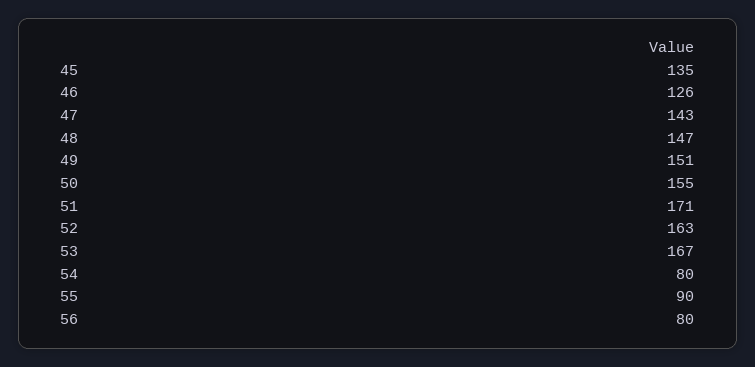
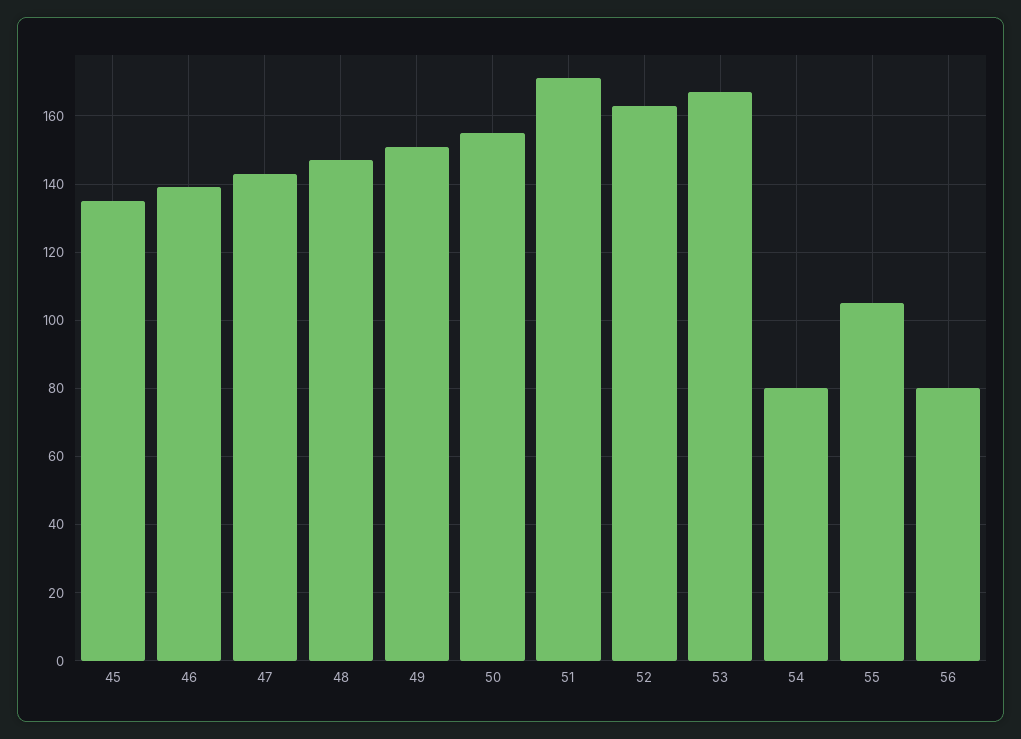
46: 126 -> 140
55: 90 -> 105

